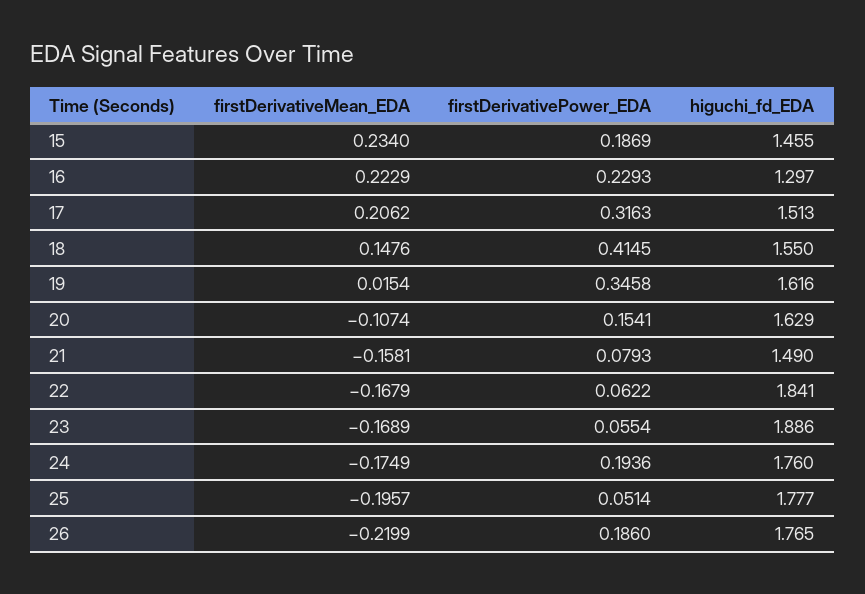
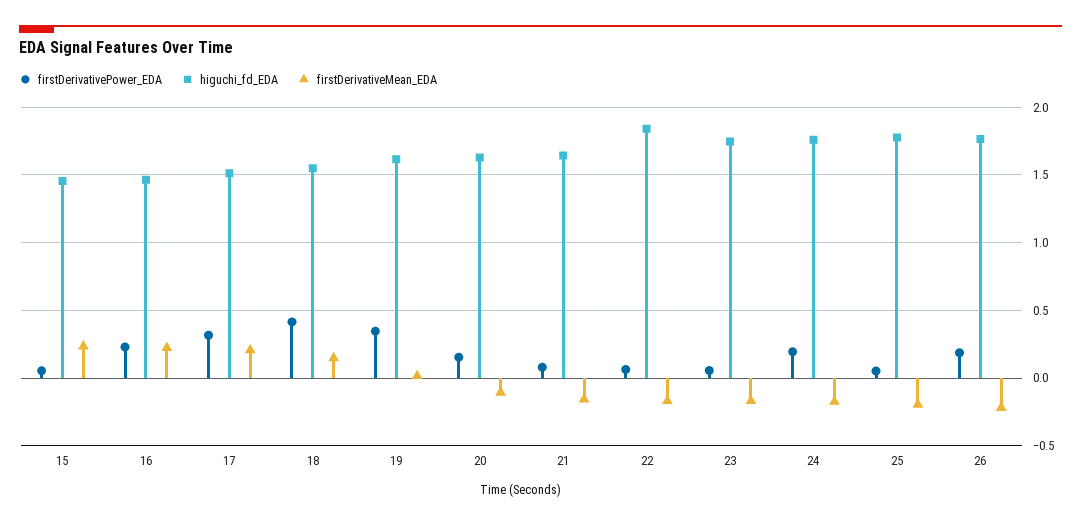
firstDerivativePower_EDA, 15: 0.1869 -> 0.05
higuchi_fd_EDA, 16: 1.297 -> 1.45
higuchi_fd_EDA, 21: 1.49 -> 1.65
higuchi_fd_EDA, 23: 1.886 -> 1.75

